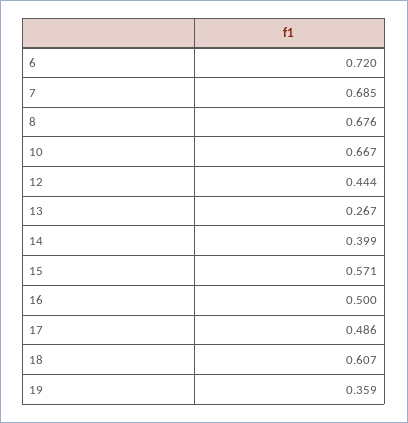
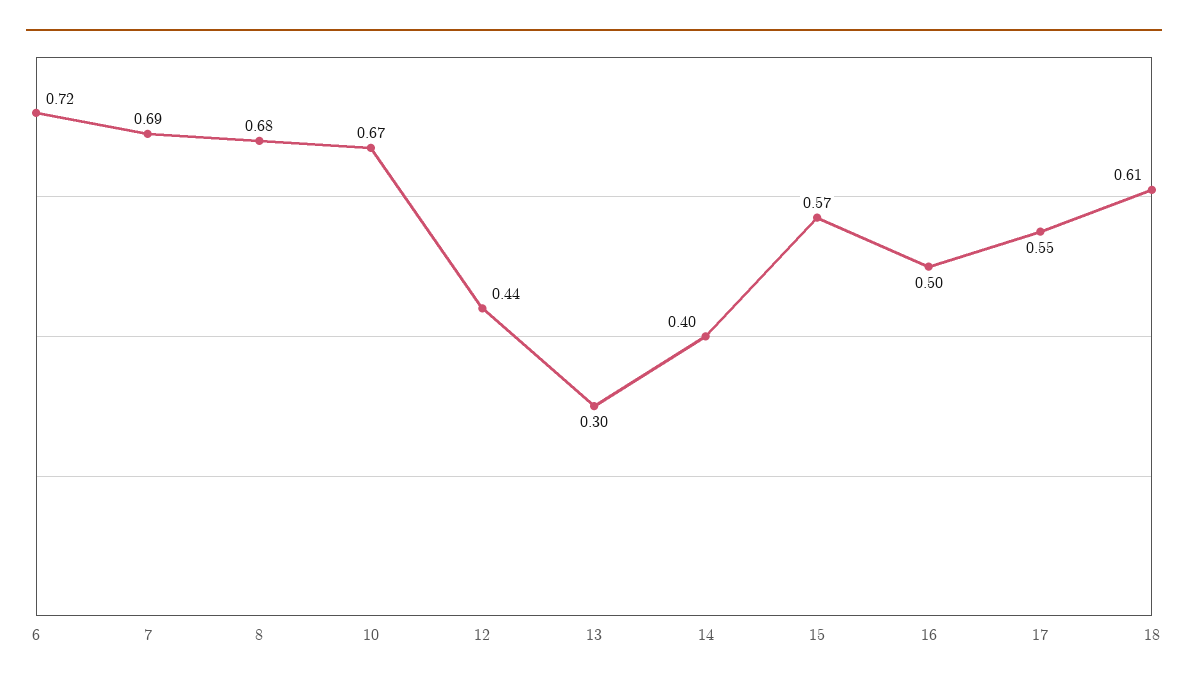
13: 0.267 -> 0.3
17: 0.486 -> 0.55
19: 0.359 -> none

